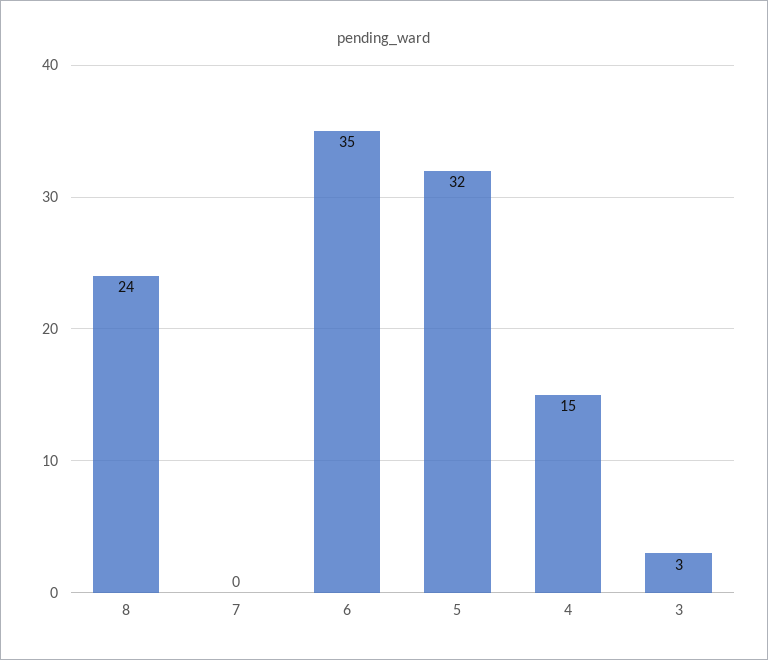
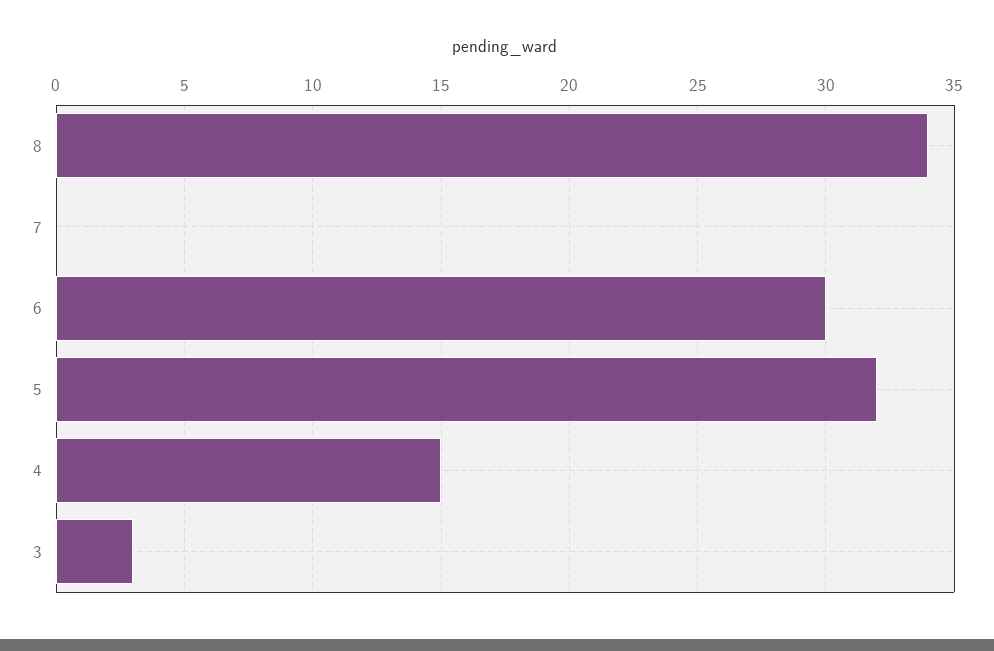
8: 24 -> 34
6: 35 -> 30

